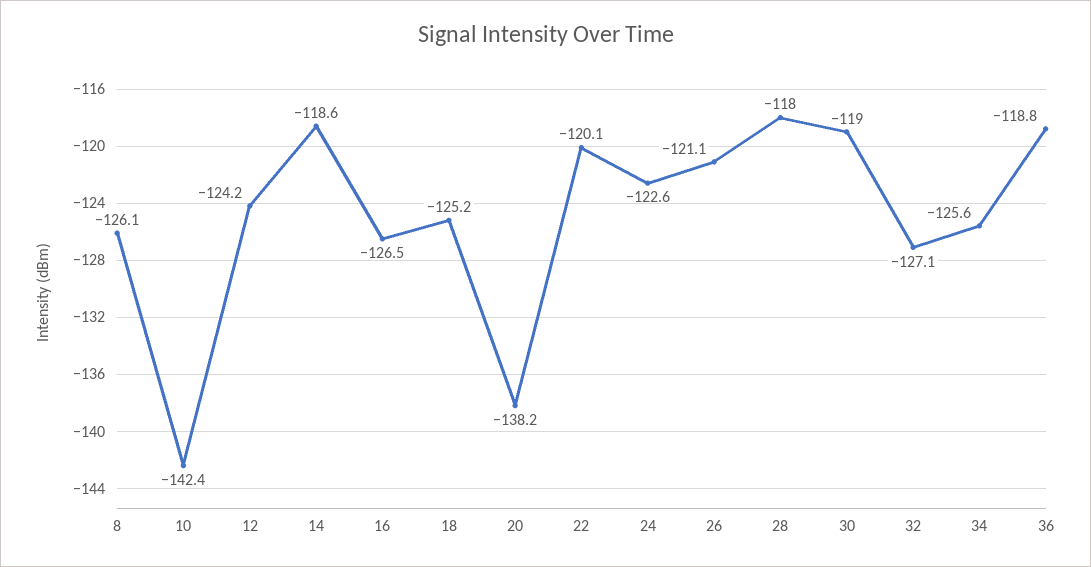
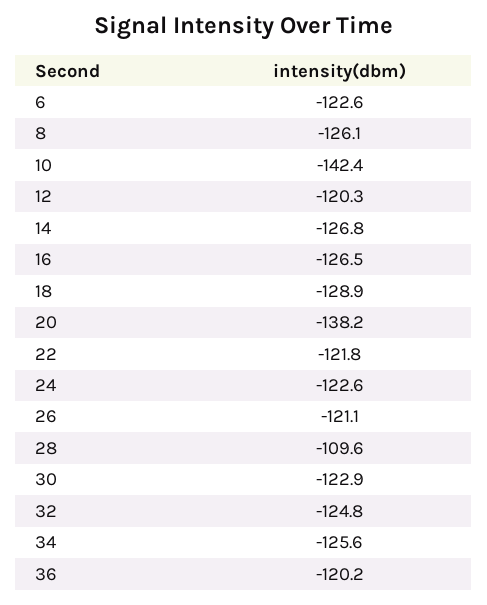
12: -124.2 -> -120.3
14: -118.6 -> -126.8
18: -125.2 -> -128.9
22: -120.1 -> -121.8
28: -118 -> -109.6
30: -119 -> -122.9
32: -127.1 -> -124.8
36: -118.8 -> -120.2
6: none -> -122.6

